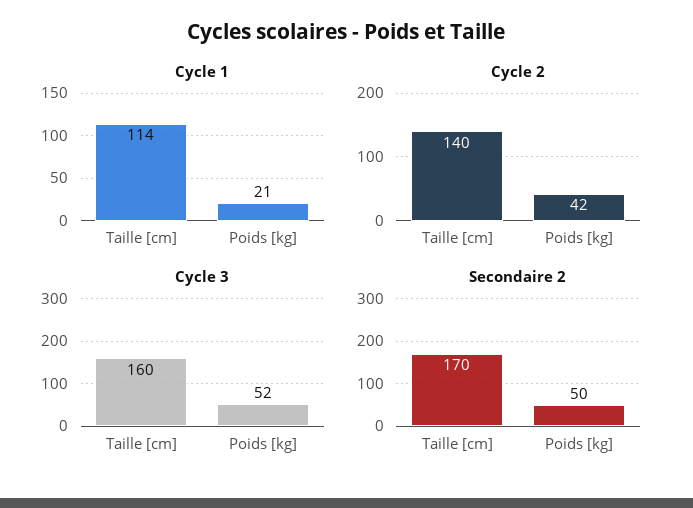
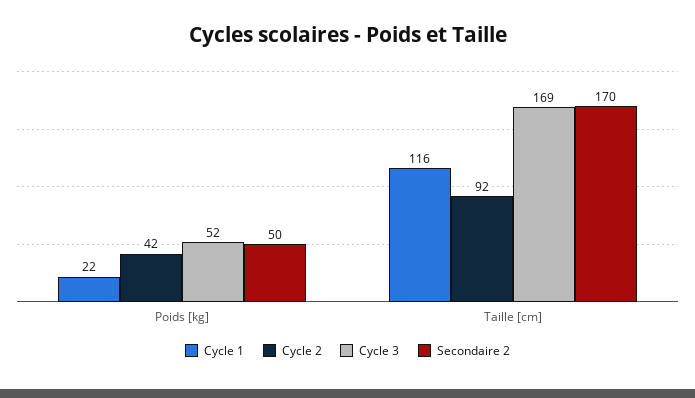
Cycle 1, Taille [cm]: 114 -> 116
Cycle 1, Poids [kg]: 21 -> 22
Cycle 2, Taille [cm]: 140 -> 92
Cycle 3, Taille [cm]: 160 -> 169

